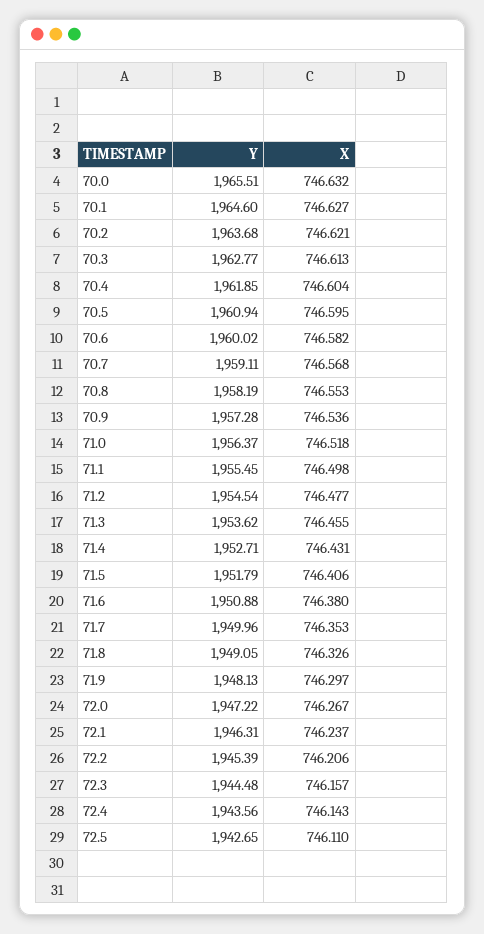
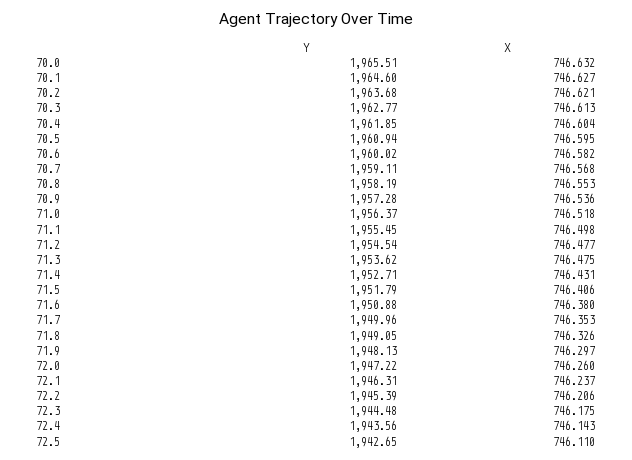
X, 71.3: 746.455 -> 746.475
X, 72.0: 746.267 -> 746.26
X, 72.3: 746.157 -> 746.175

